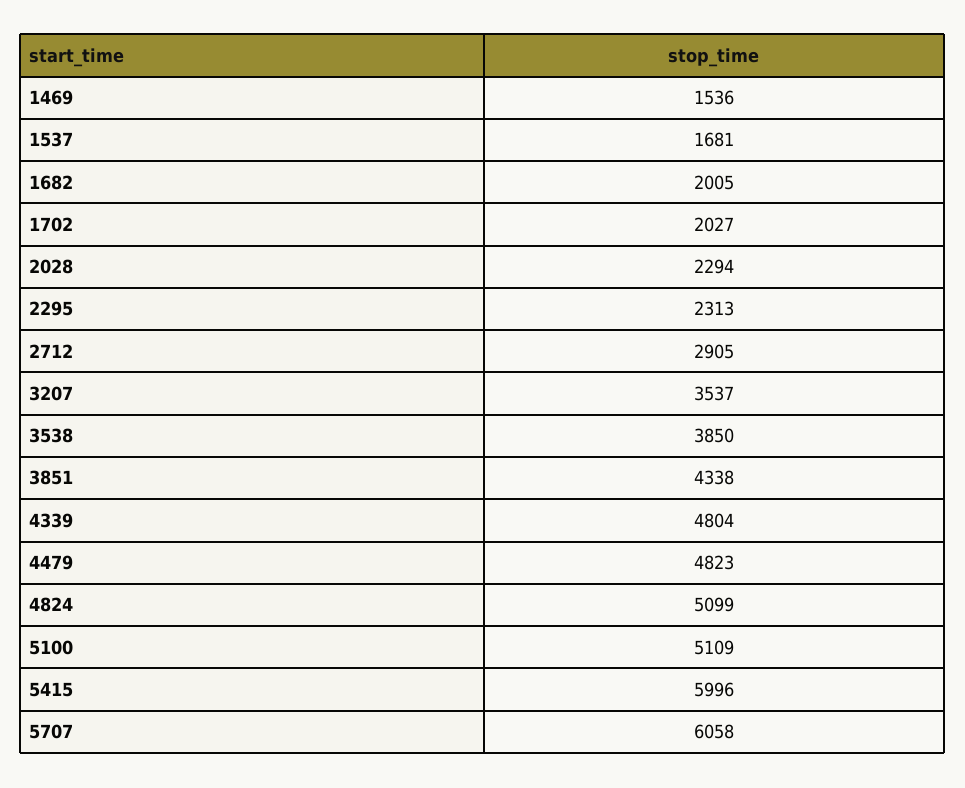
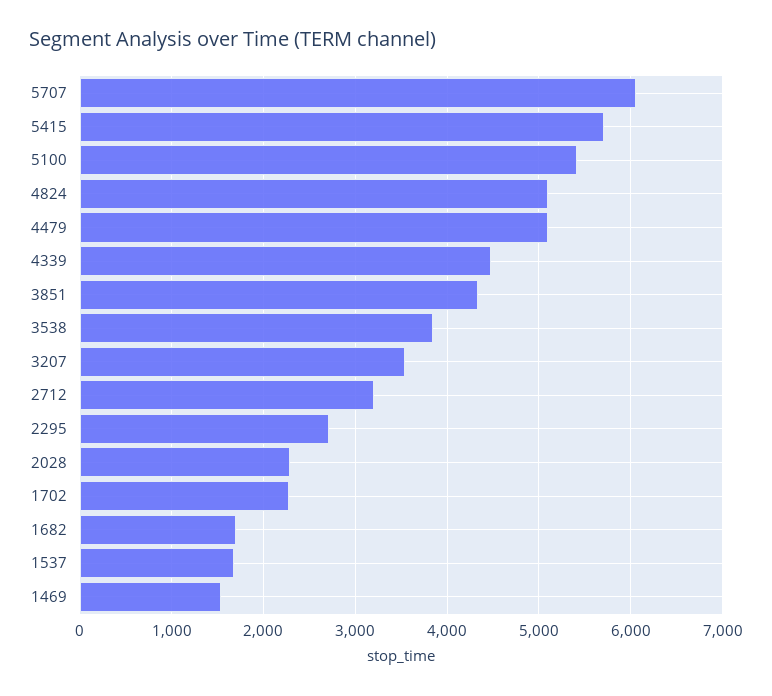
1682: 2005 -> 1700
1702: 2027 -> 2300
2295: 2313 -> 2700
2712: 2905 -> 3200
4339: 4804 -> 4500
4479: 4823 -> 5100
5100: 5109 -> 5400
5415: 5996 -> 5700

